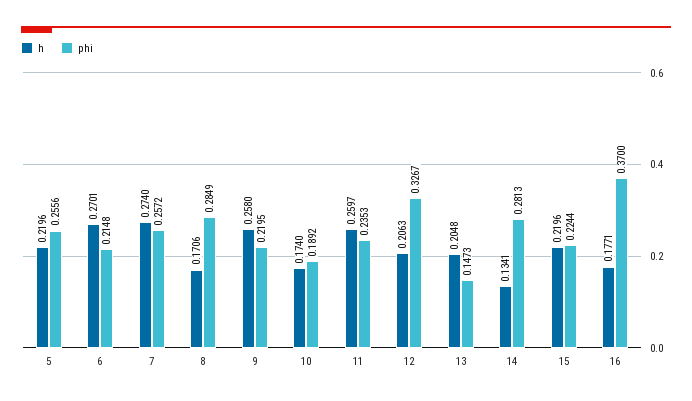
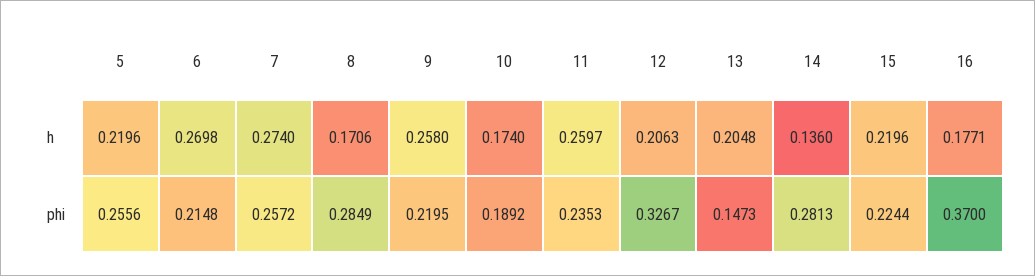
h, 6: 0.2701 -> 0.2698
h, 14: 0.1341 -> 0.136

